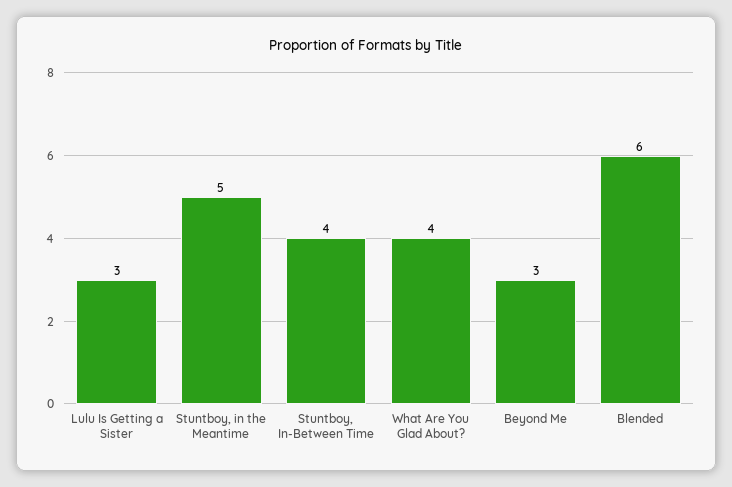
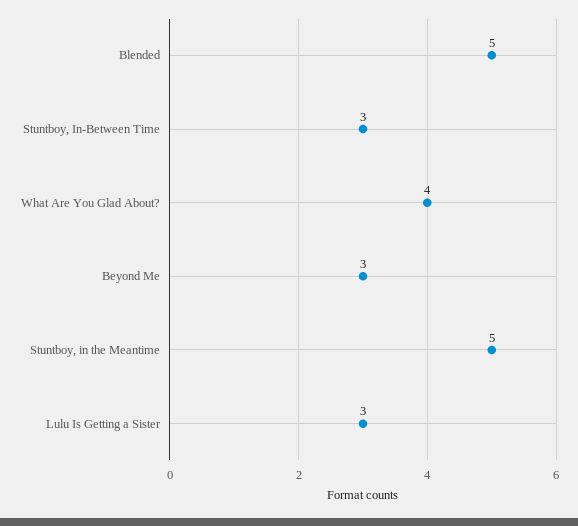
Stuntboy, In-Between Time: 4 -> 3
Blended: 6 -> 5

